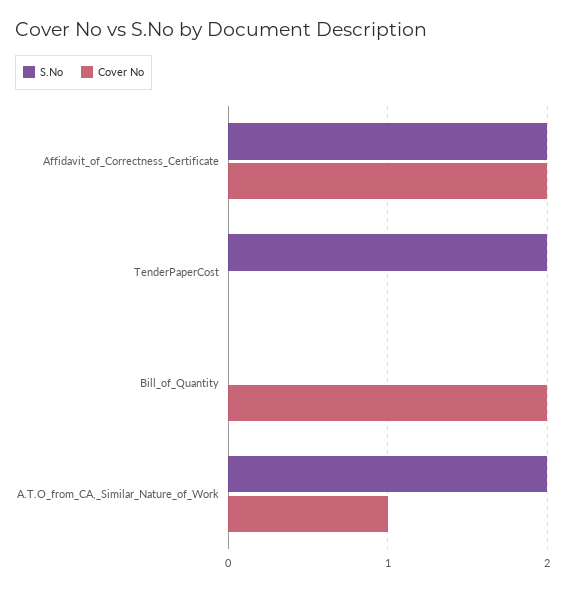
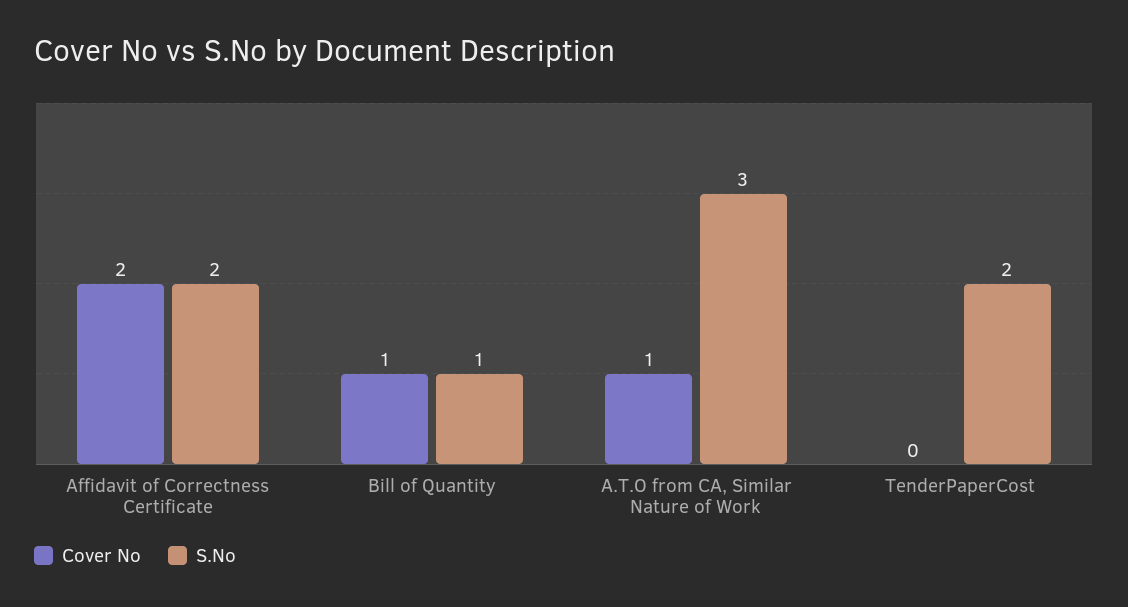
S.No, Bill_of_Quantity: 0 -> 1
Cover No, Bill_of_Quantity: 2 -> 1
S.No, A.T.O_from_CA,_Similar_Nature_of_Work: 2 -> 3

